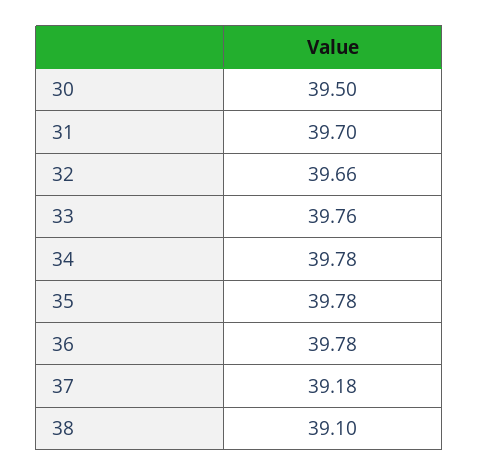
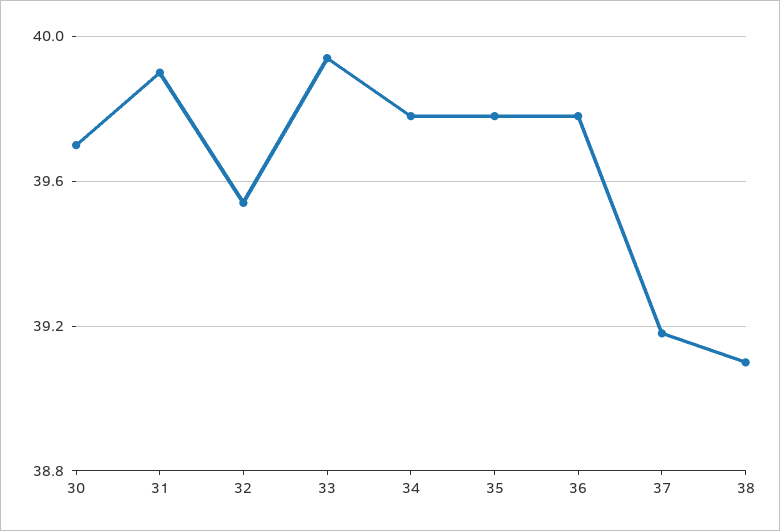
30: 39.5 -> 39.7
31: 39.7 -> 39.9
32: 39.66 -> 39.55
33: 39.76 -> 39.95

